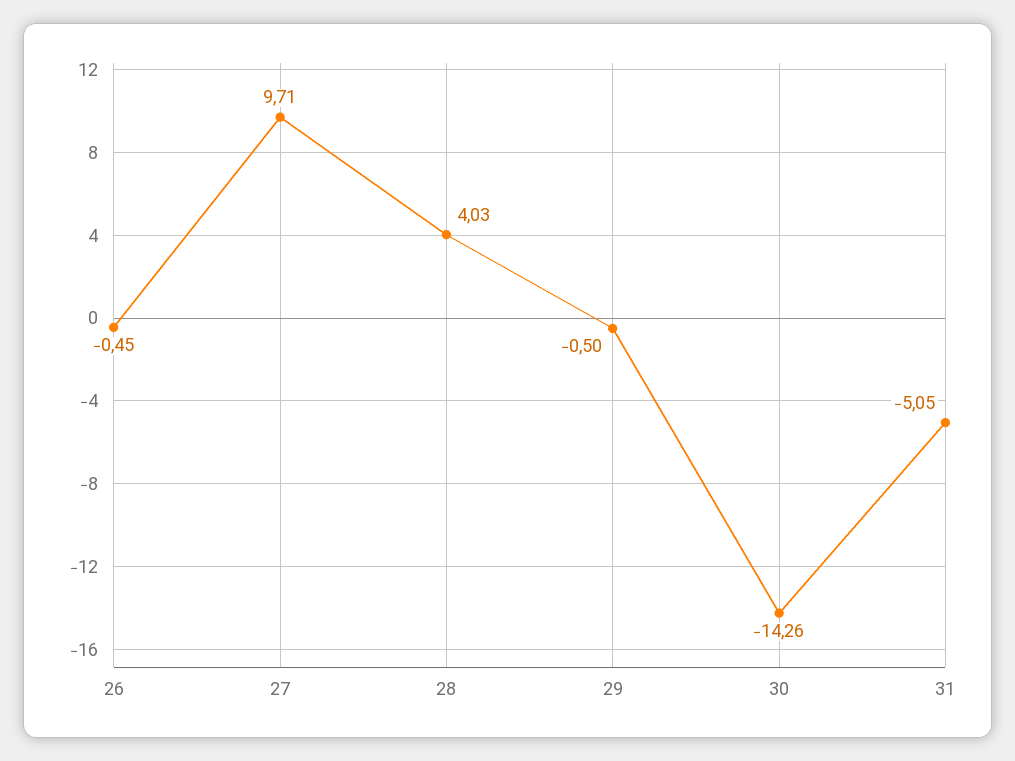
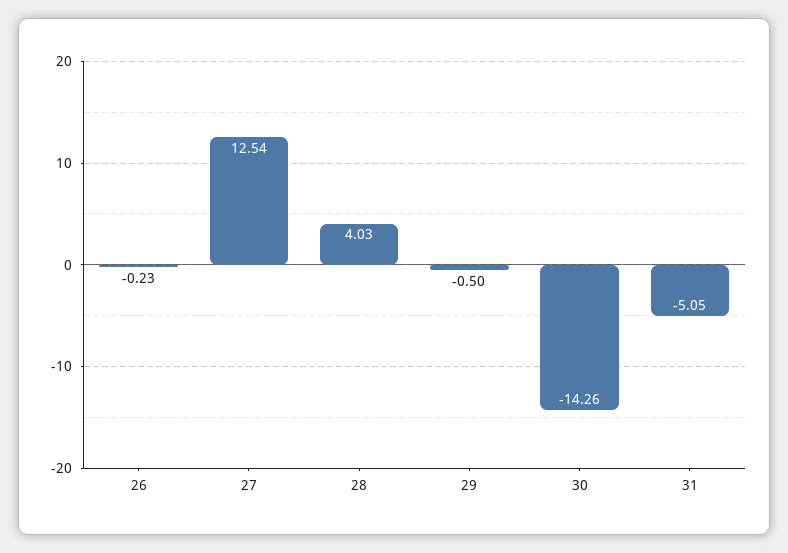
26: -0.45 -> -0.23
27: 9.71 -> 12.54

